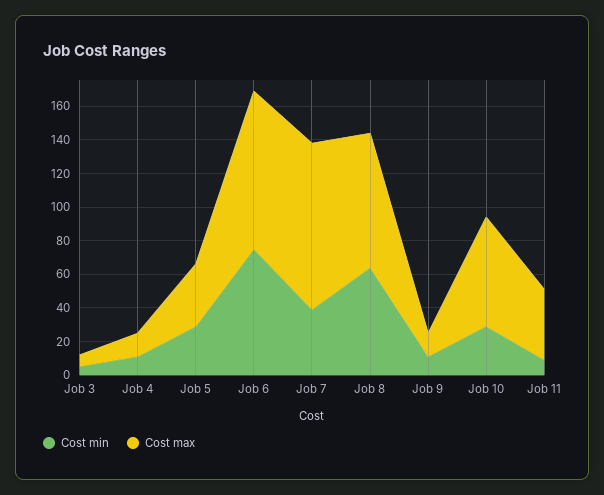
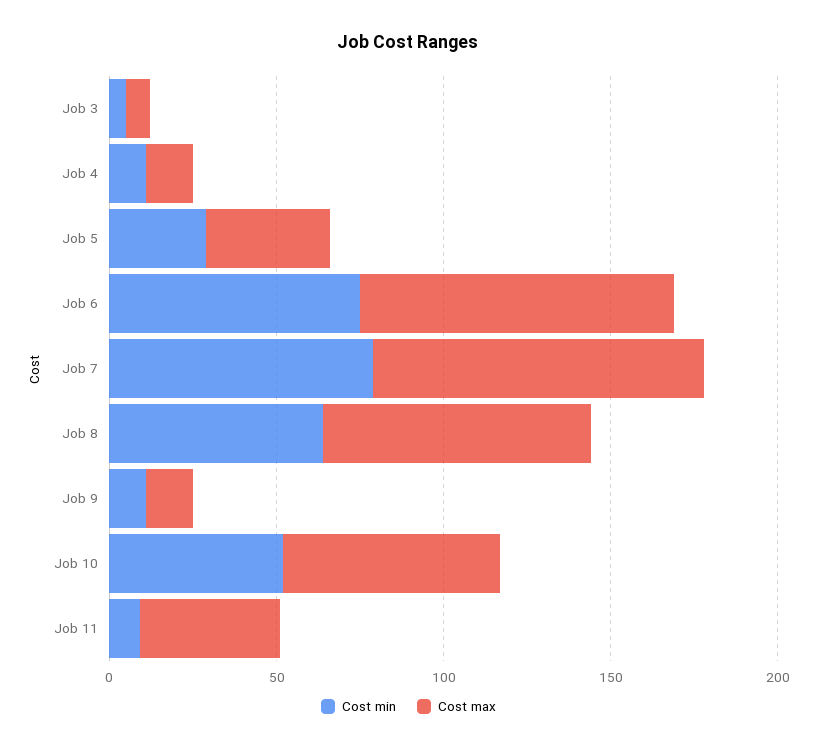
Cost min, Job 7: 40 -> 80
Cost min, Job 10: 30 -> 50

